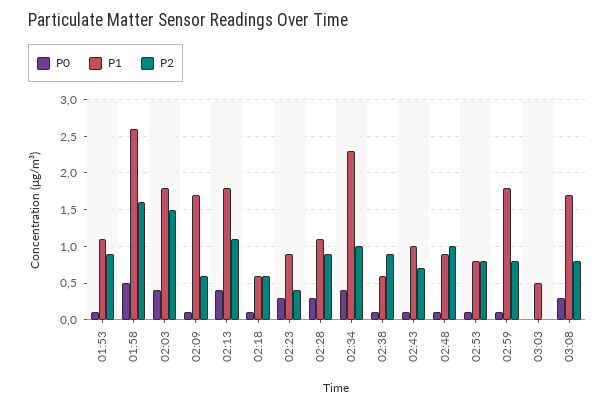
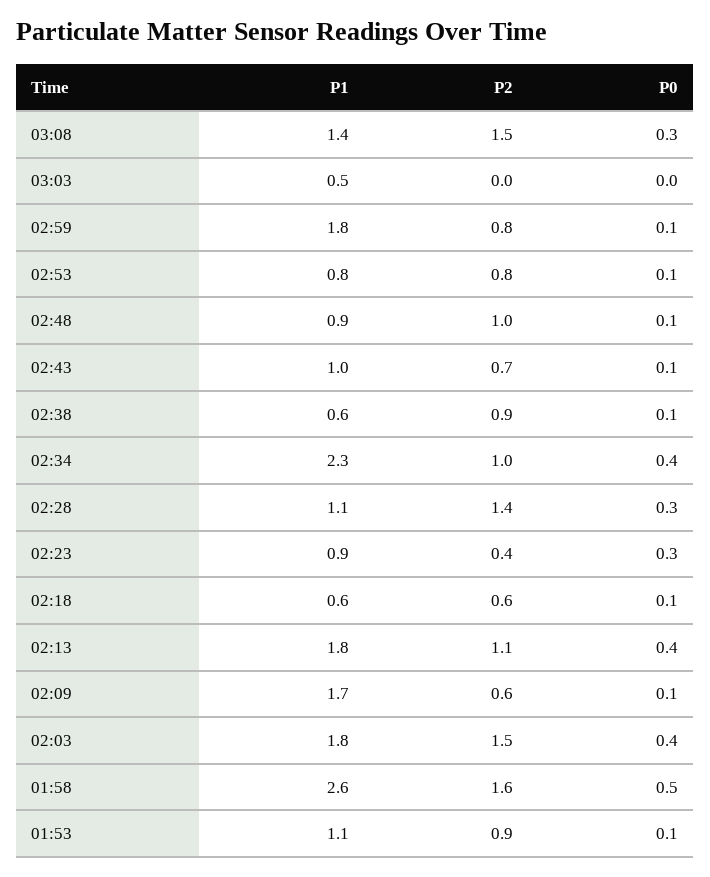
P2, 02:28: 0.9 -> 1.4
P1, 03:08: 1.7 -> 1.4
P2, 03:08: 0.8 -> 1.5

